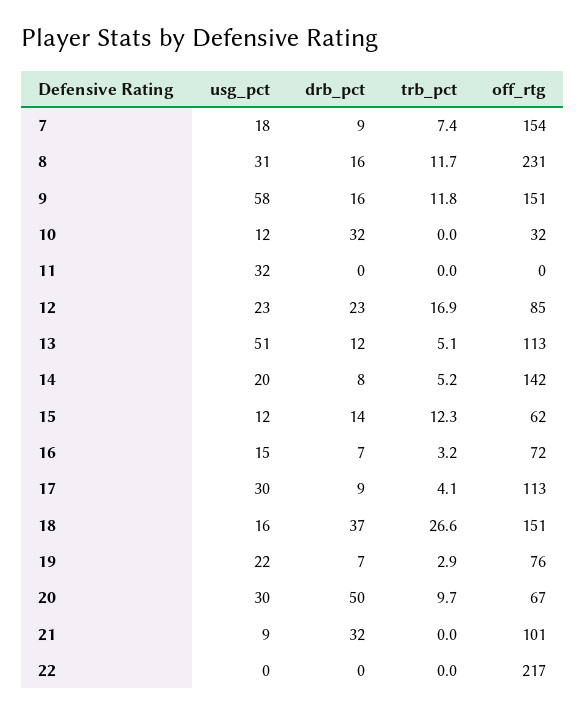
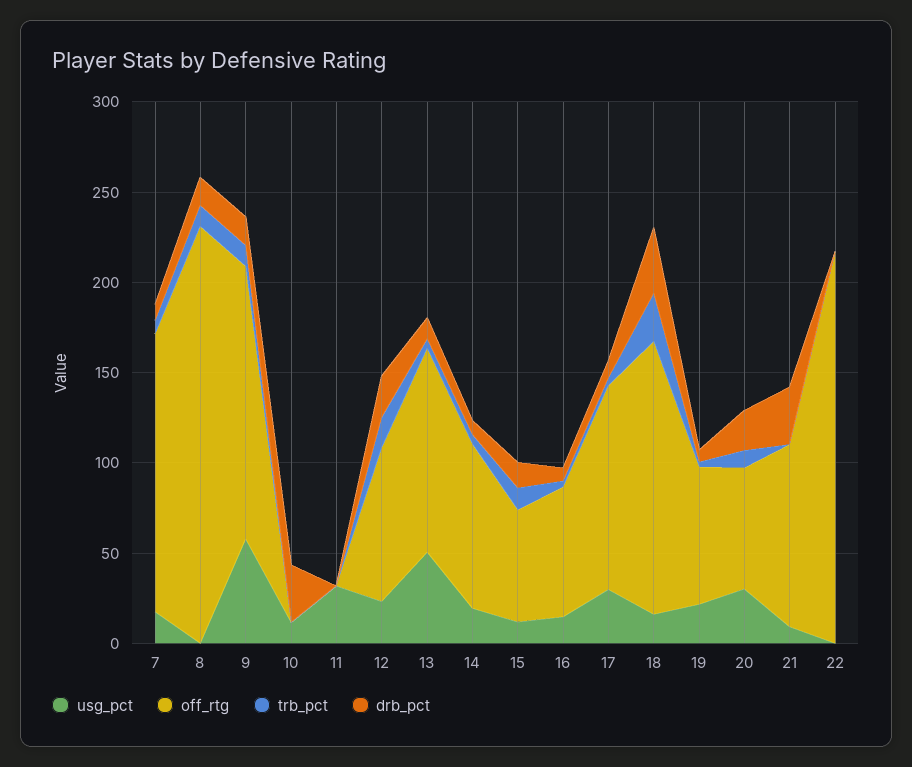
usg_pct, 8: 31 -> 0
off_rtg, 10: 32 -> 0
off_rtg, 14: 142 -> 90
drb_pct, 20: 50 -> 20

